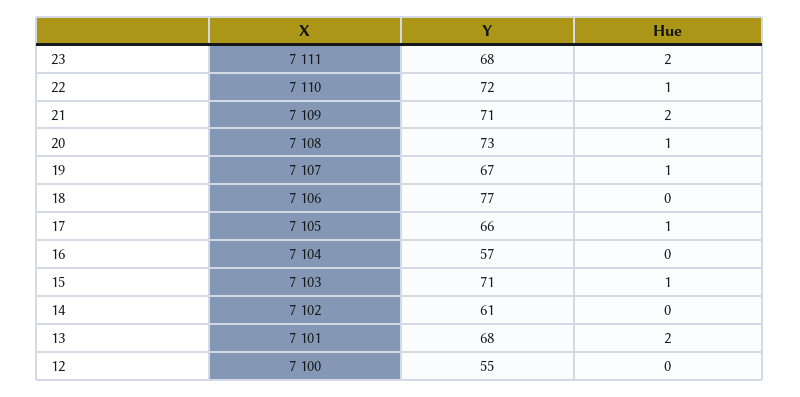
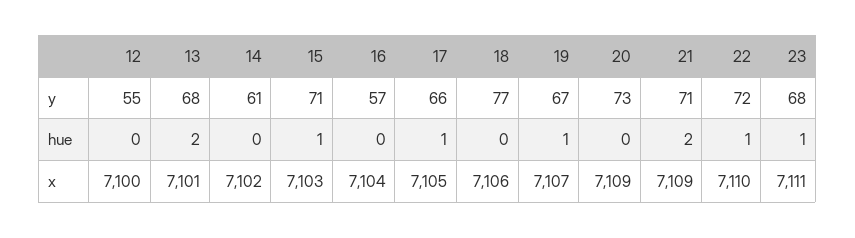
Hue, 23: 2 -> 1
X, 20: 7108 -> 7109
Hue, 20: 1 -> 0

